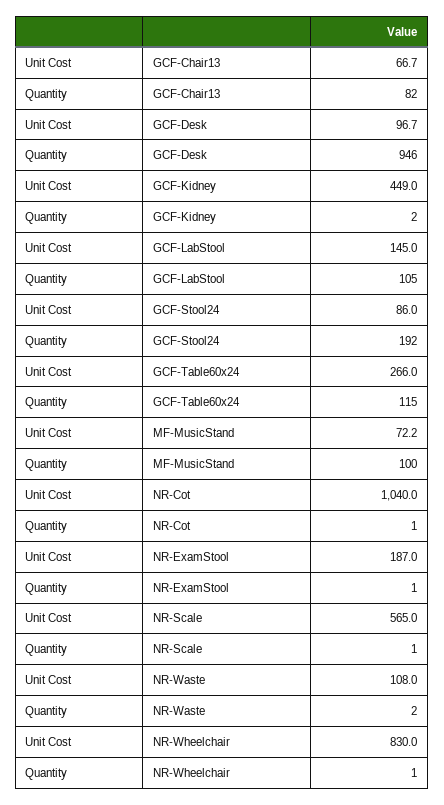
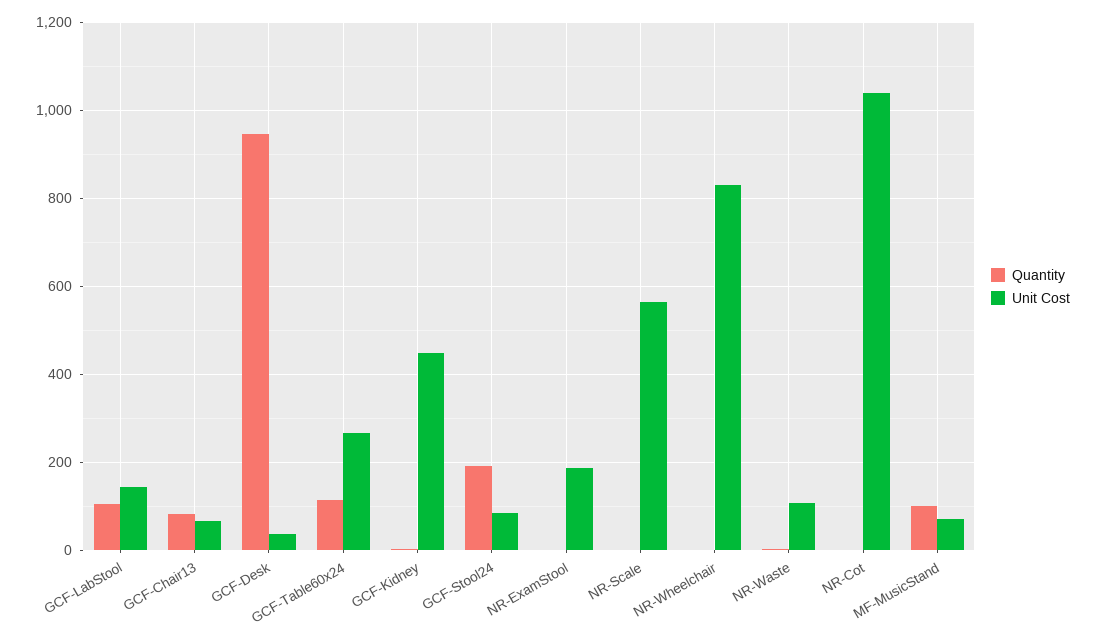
Unit Cost, GCF-Desk: 96.7 -> 40

